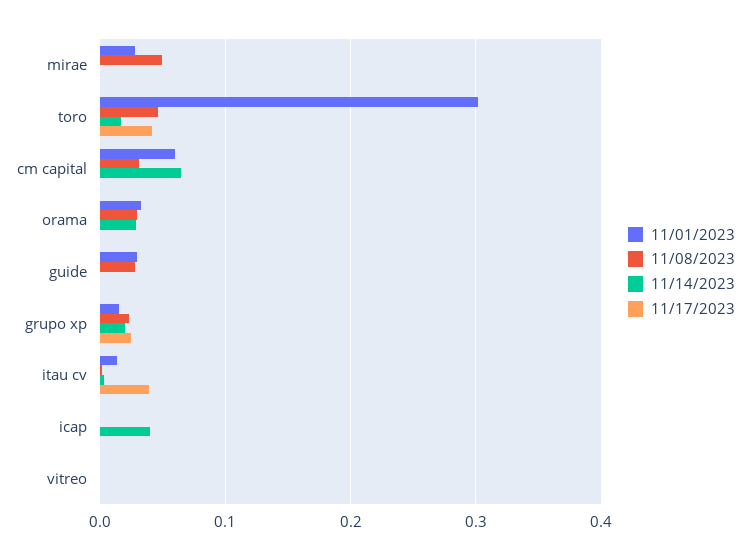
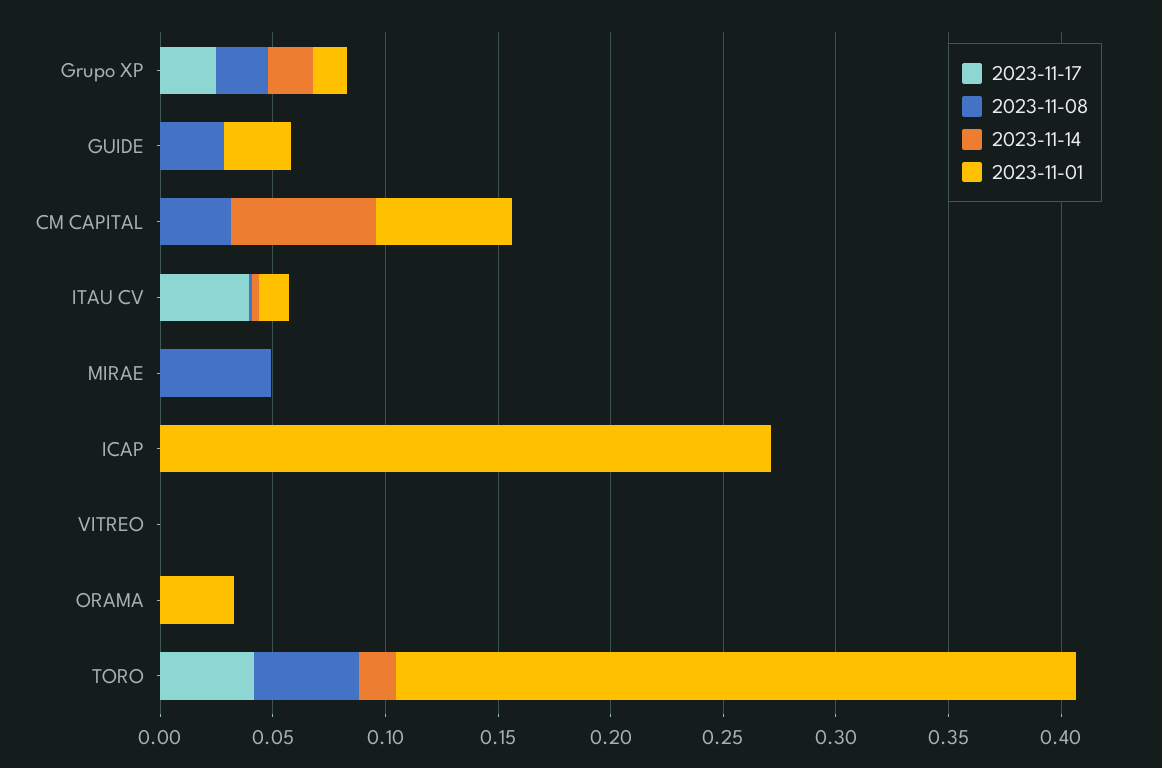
11/01/2023, mirae: 0.03 -> 0
11/08/2023, orama: 0.03 -> 0
11/14/2023, orama: 0.03 -> 0
11/01/2023, icap: 0 -> 0.27
11/14/2023, icap: 0.04 -> 0

